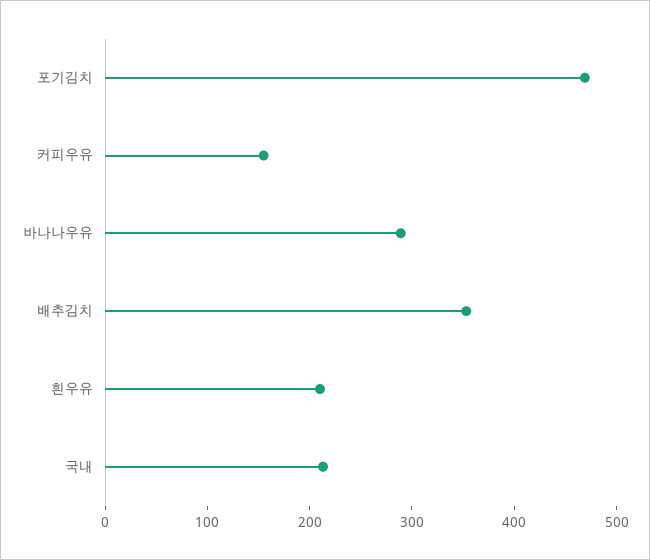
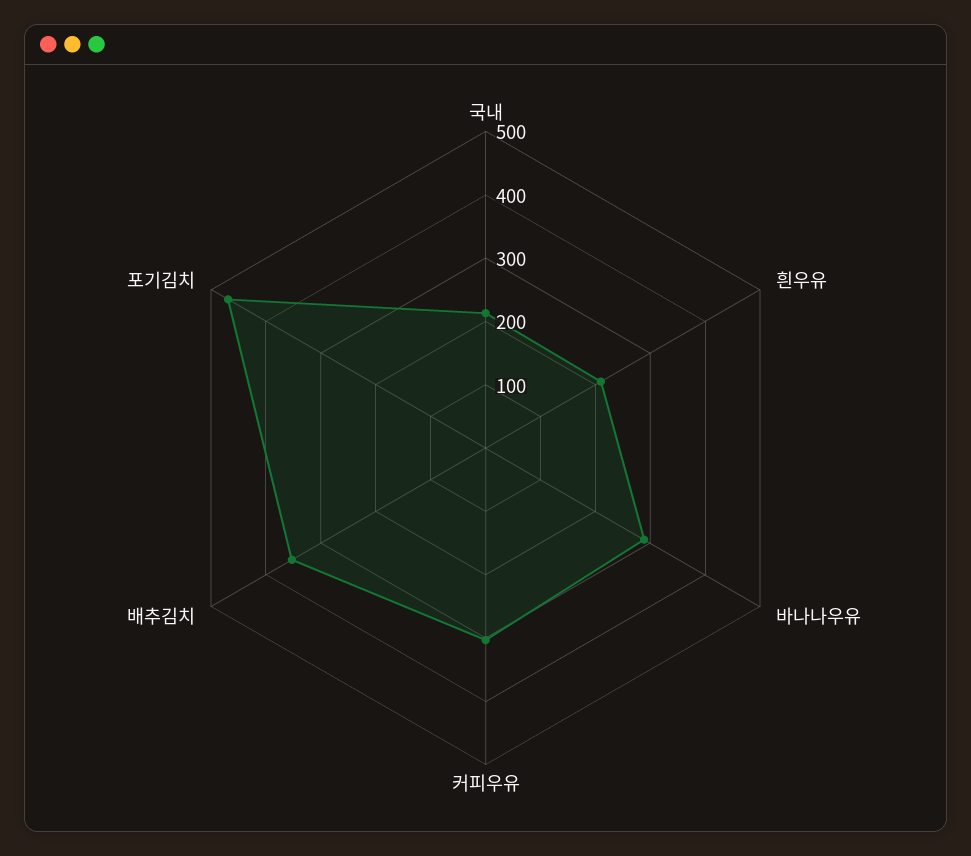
커피우유: 160 -> 300

